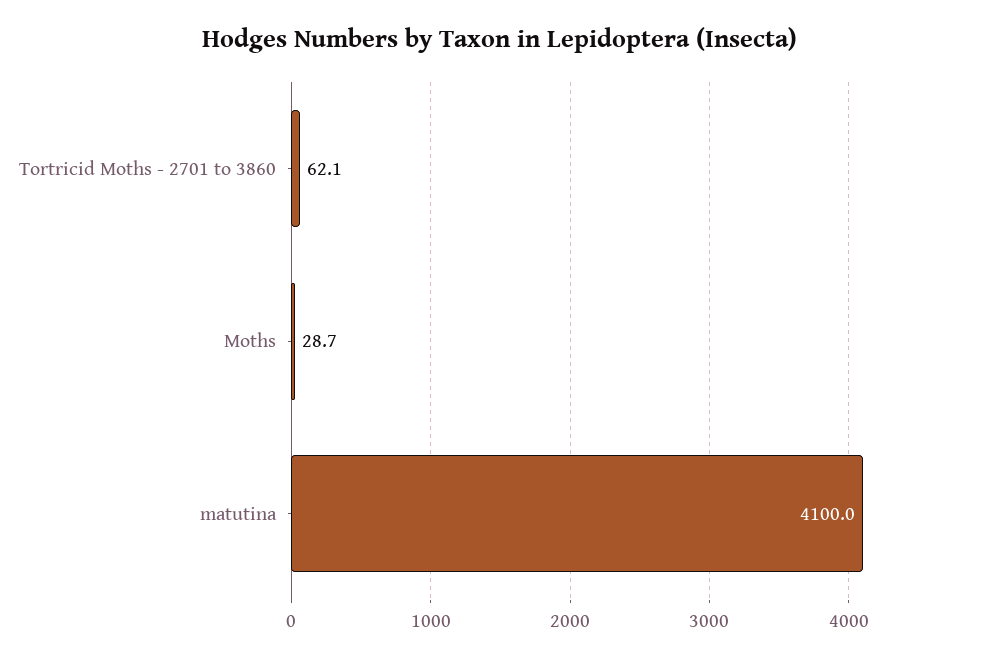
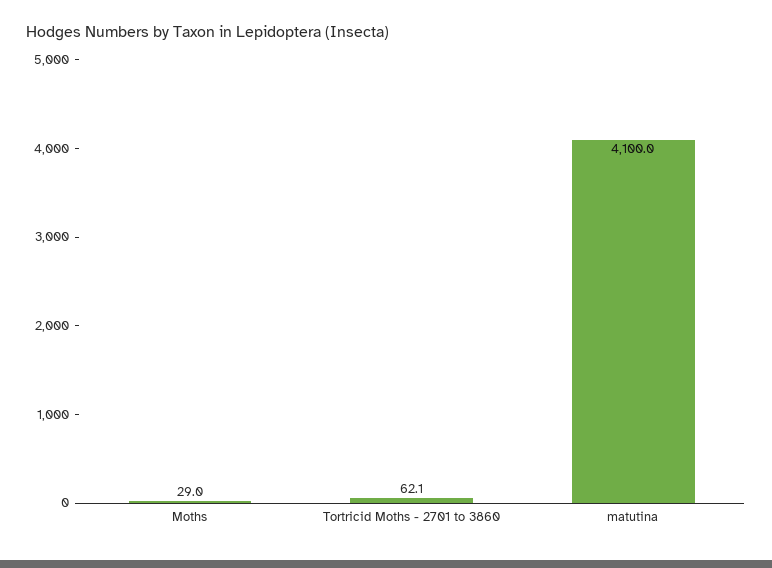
Moths: 28.7 -> 29

